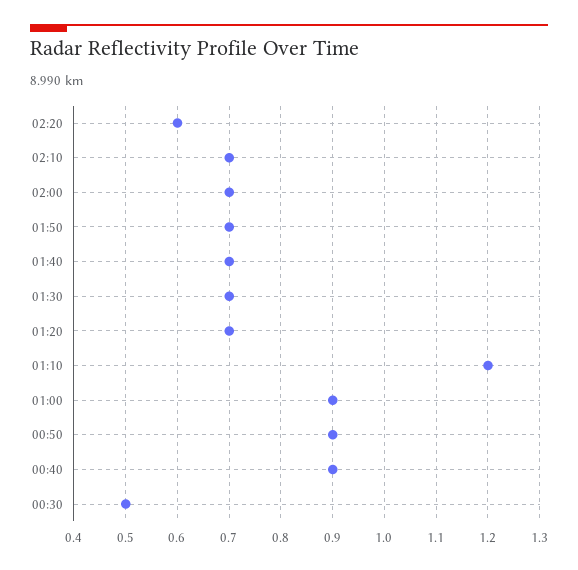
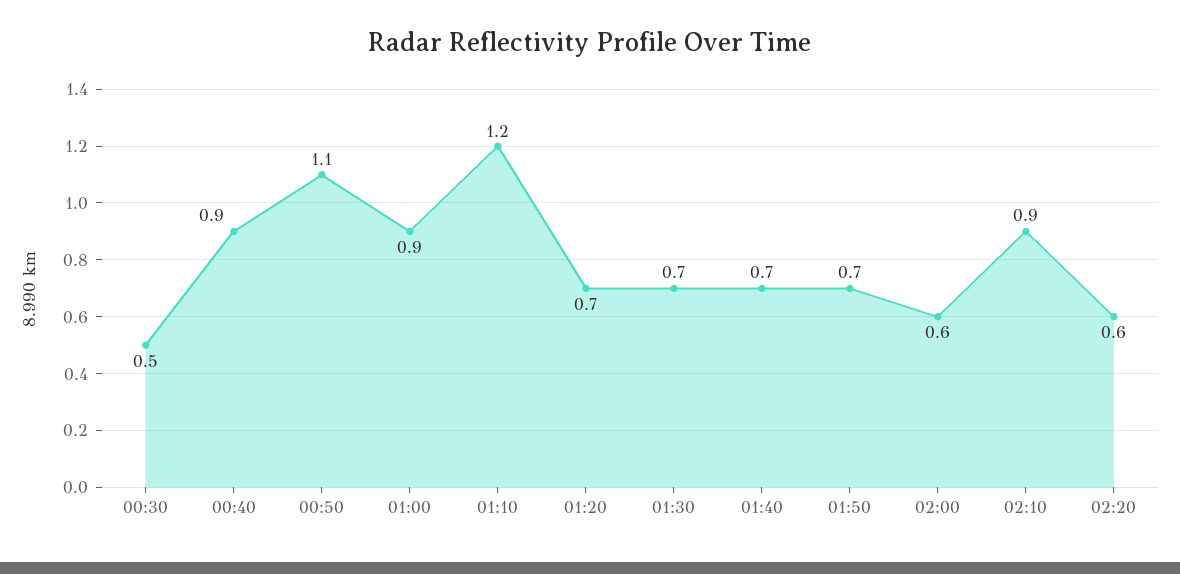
02:10: 0.7 -> 0.9
02:00: 0.7 -> 0.6
00:50: 0.9 -> 1.1

